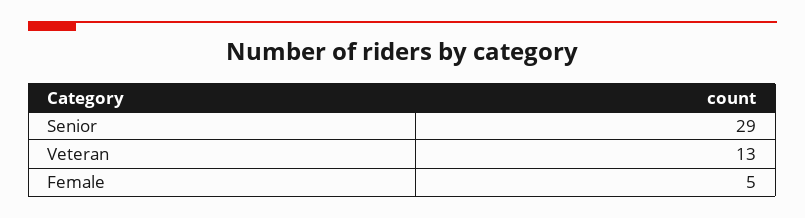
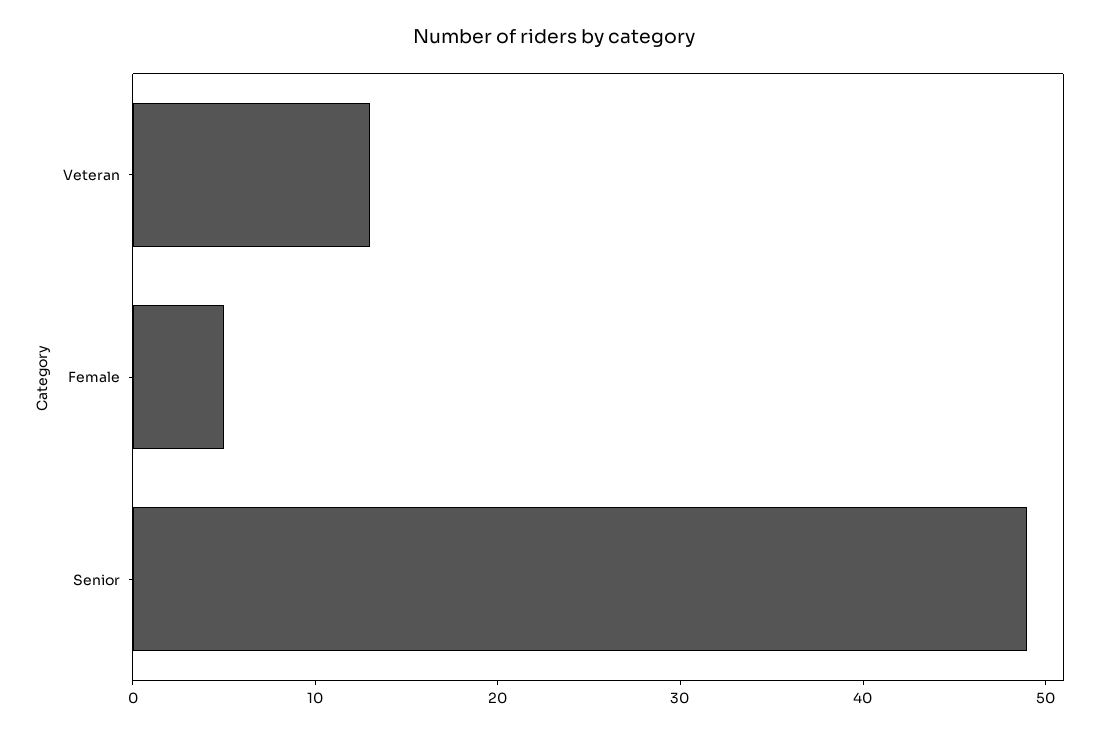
Senior: 29 -> 49

